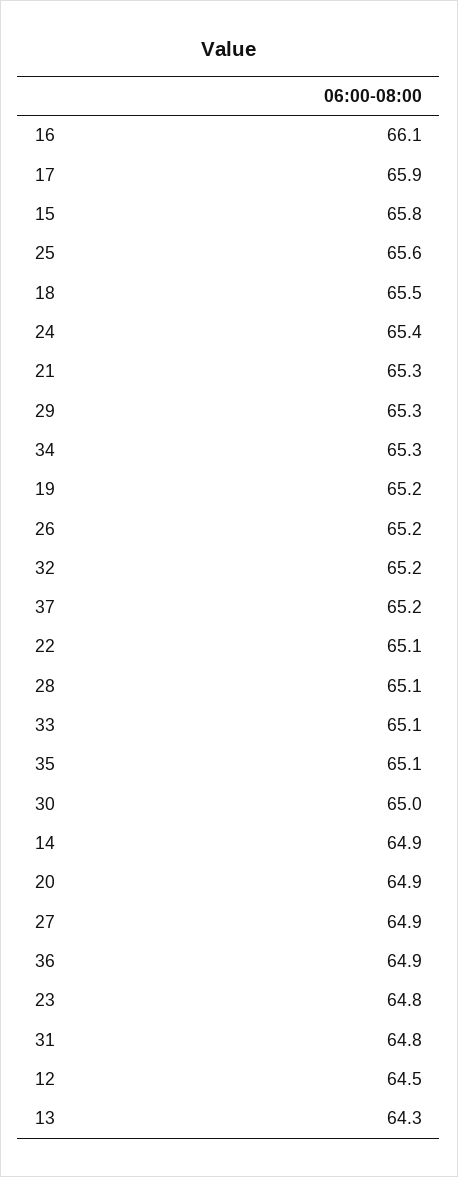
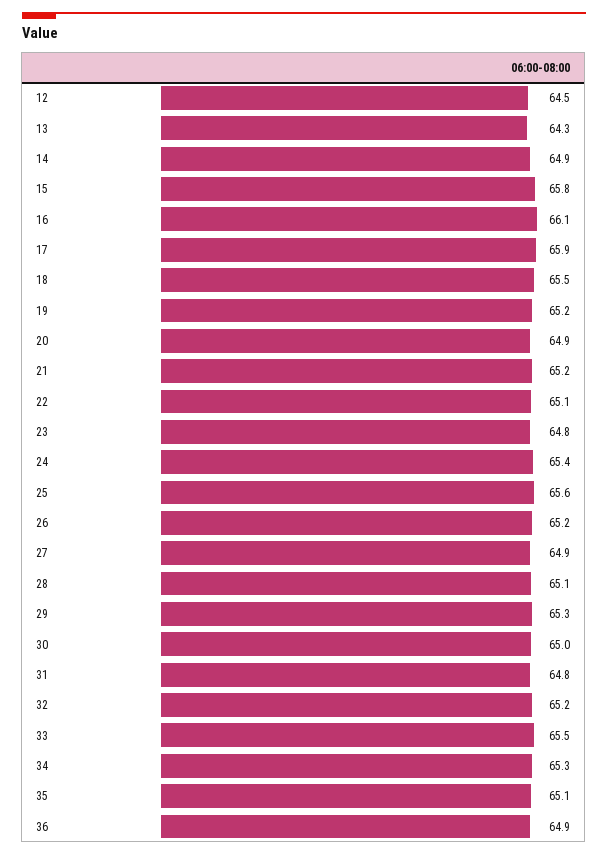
21: 65.3 -> 65.2
37: 65.2 -> none
33: 65.1 -> 65.5

